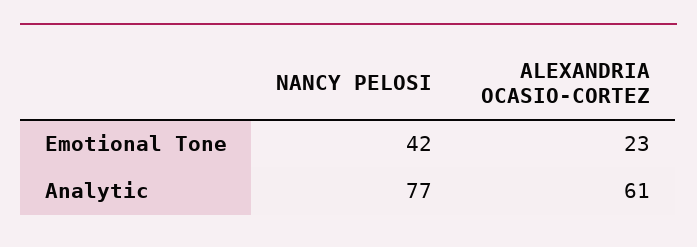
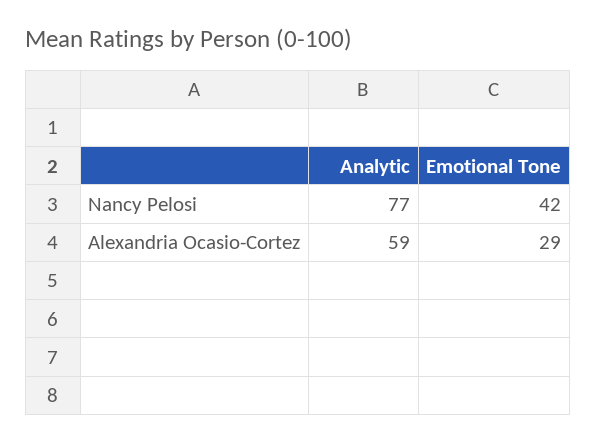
ALEXANDRIA OCASIO-CORTEZ, Emotional Tone: 23 -> 29
ALEXANDRIA OCASIO-CORTEZ, Analytic: 61 -> 59

